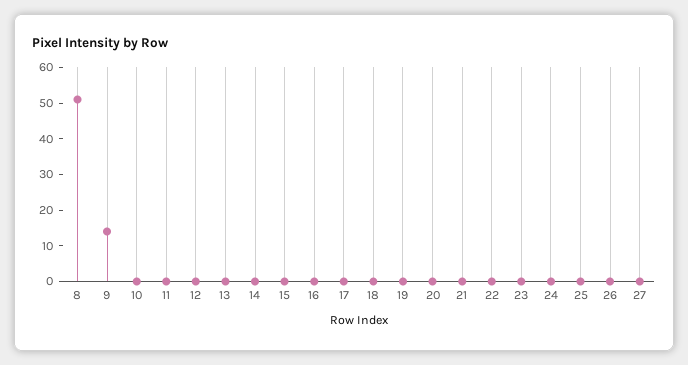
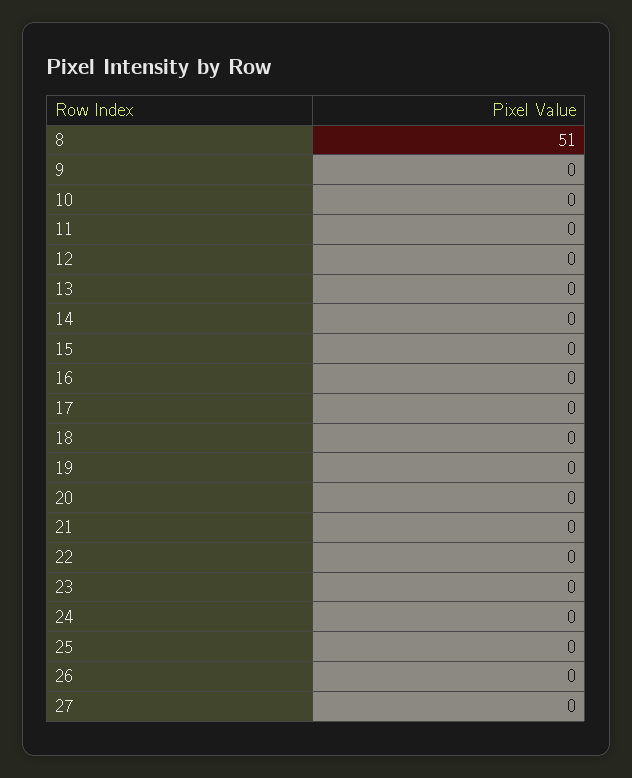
9: 15 -> 0

